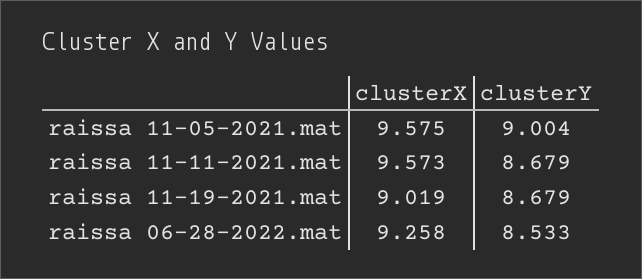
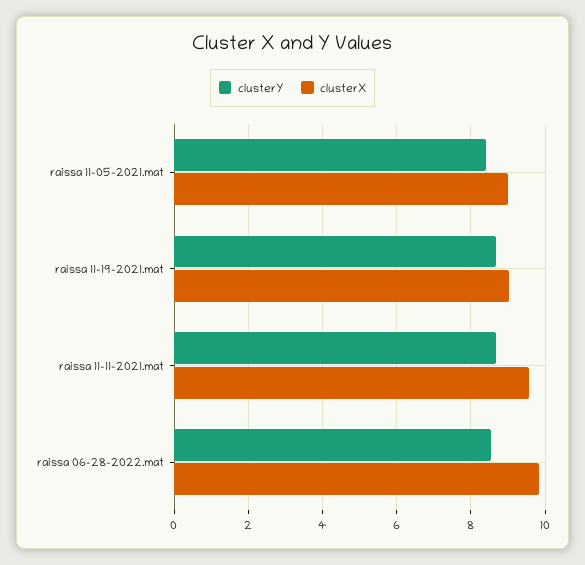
clusterX, raissa 11-05-2021.mat: 9.575 -> 9
clusterY, raissa 11-05-2021.mat: 9.004 -> 8.4
clusterX, raissa 06-28-2022.mat: 9.258 -> 9.8

